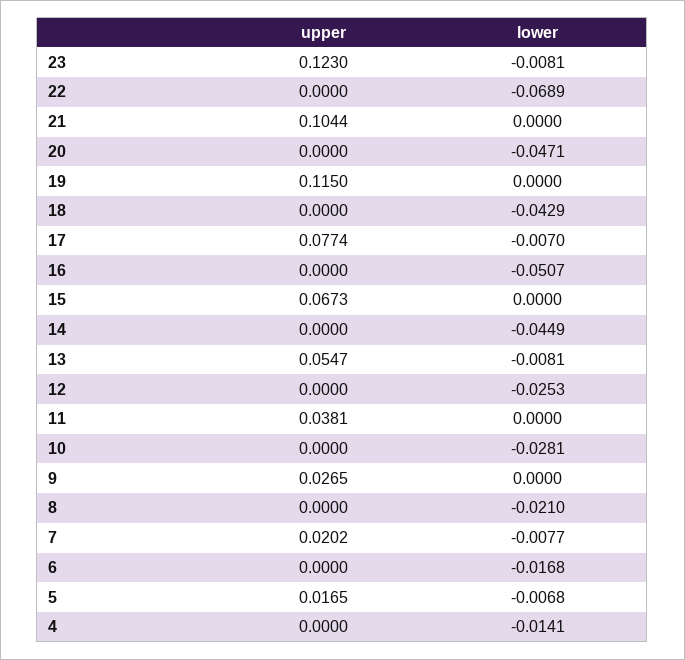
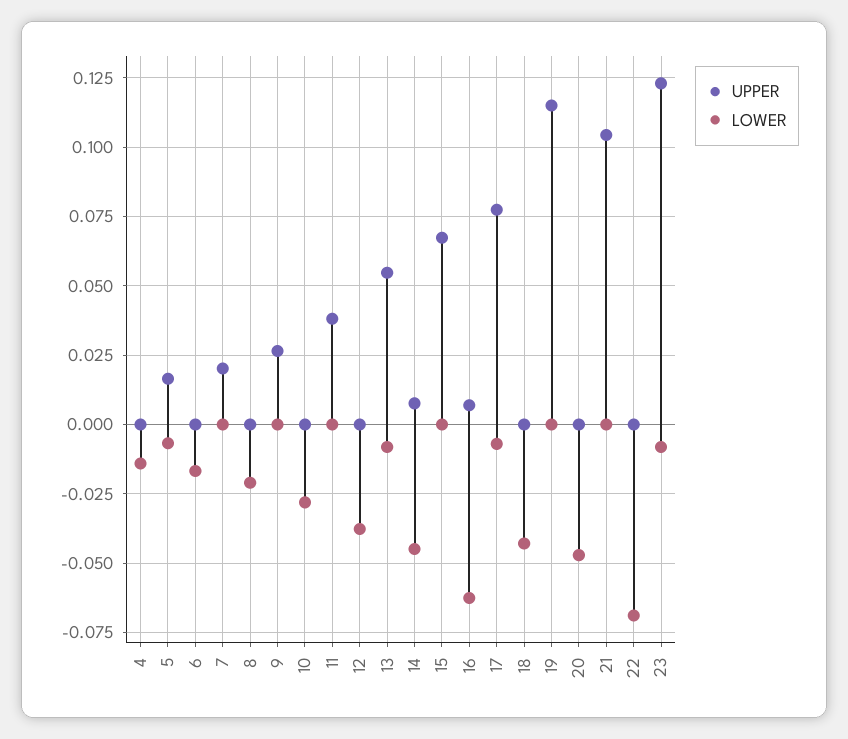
upper, 16: 0 -> 0.0075
lower, 16: -0.0507 -> -0.0625
upper, 14: 0 -> 0.0075
lower, 12: -0.0253 -> -0.0375
lower, 7: -0.0077 -> 0

